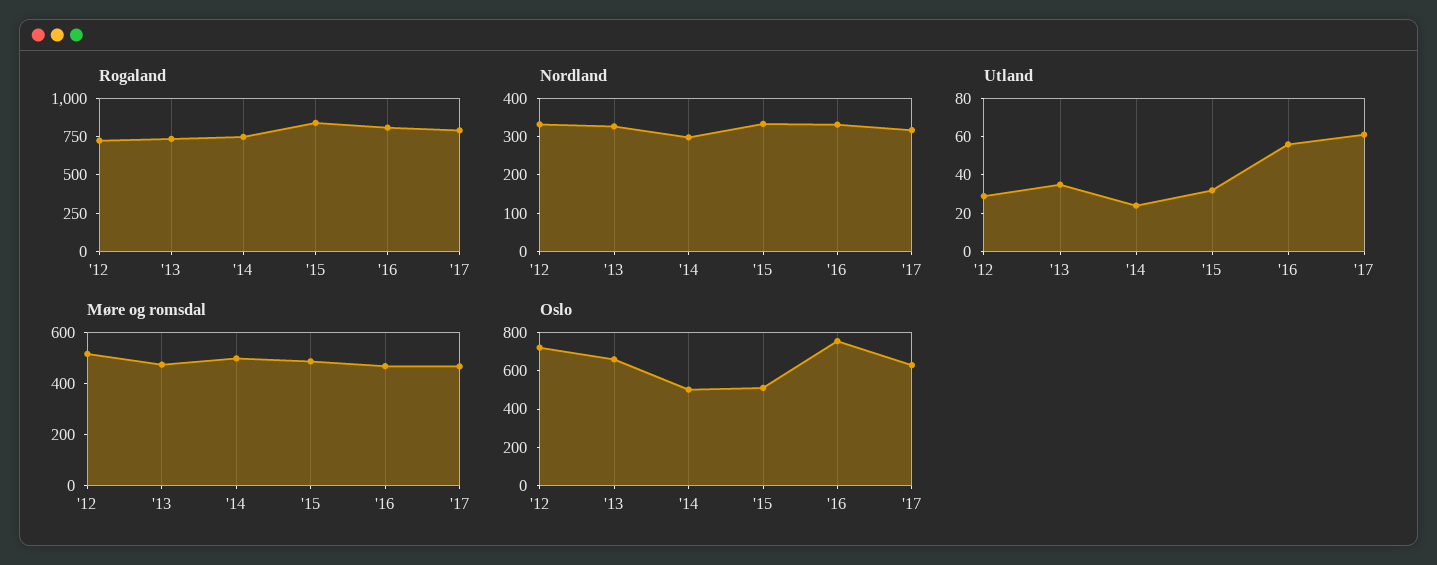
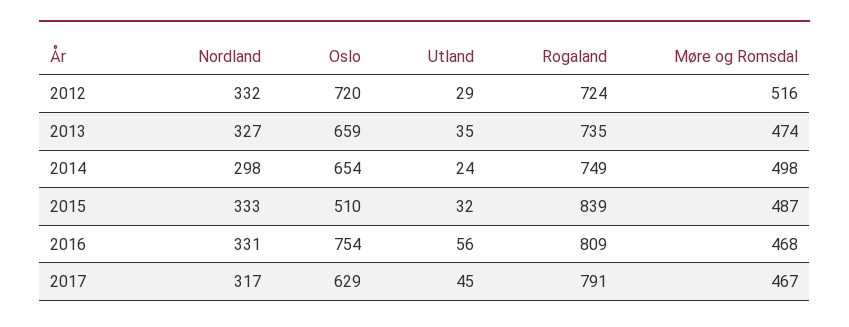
Utland, '17: 60 -> 45
Oslo, '14: 500 -> 654

